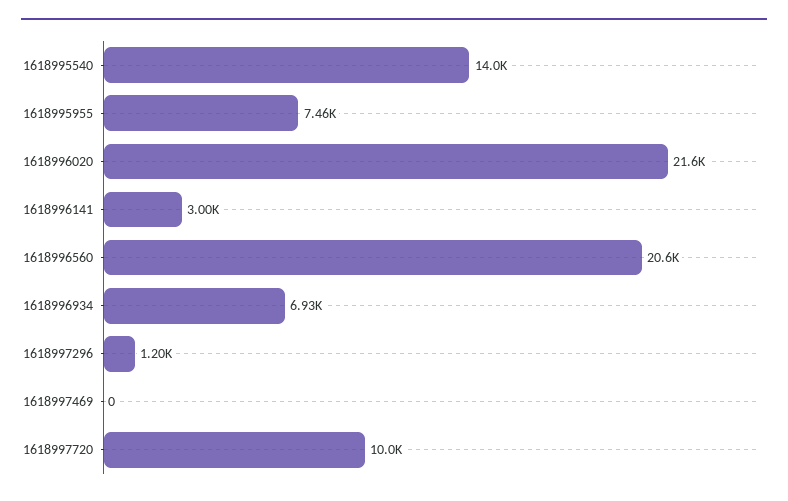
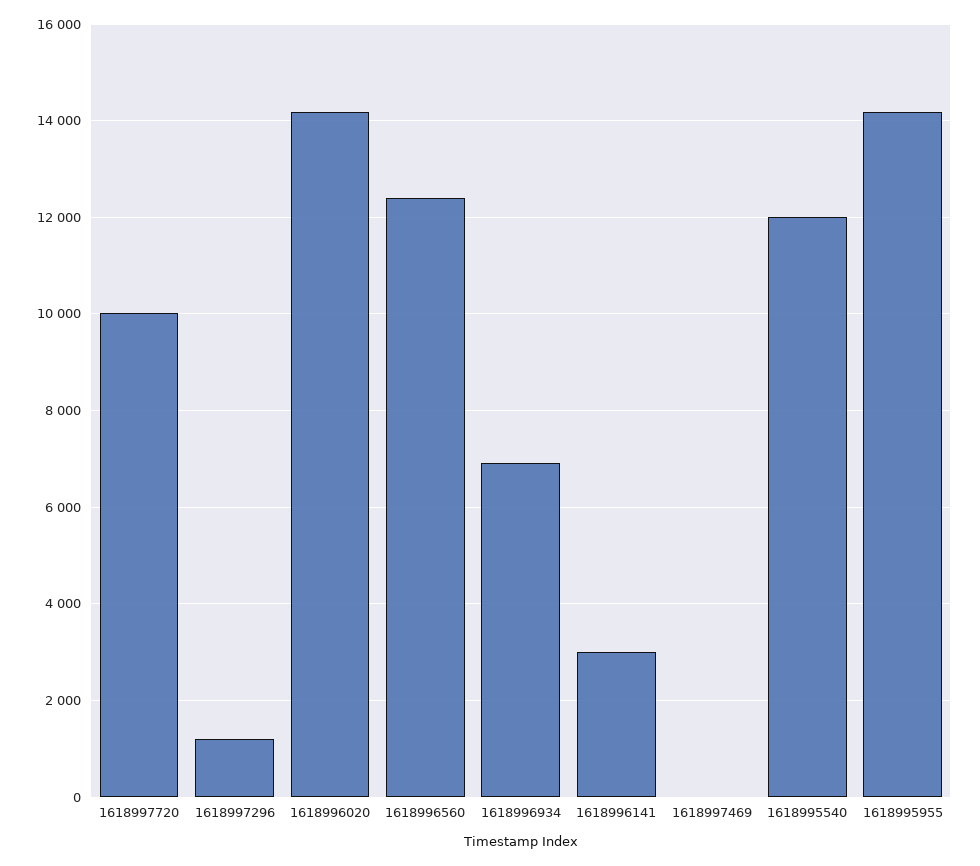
1618995540: 14000 -> 12000
1618995955: 7460 -> 14200
1618996020: 21600 -> 14200
1618996560: 20600 -> 12400

